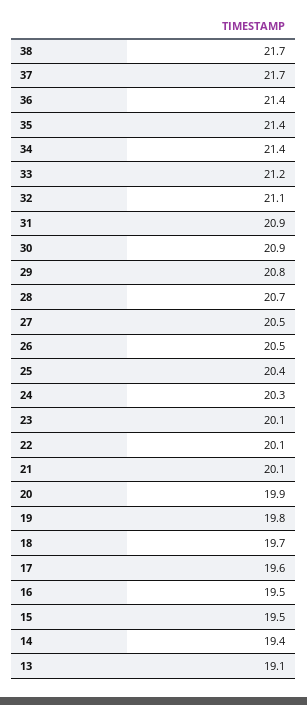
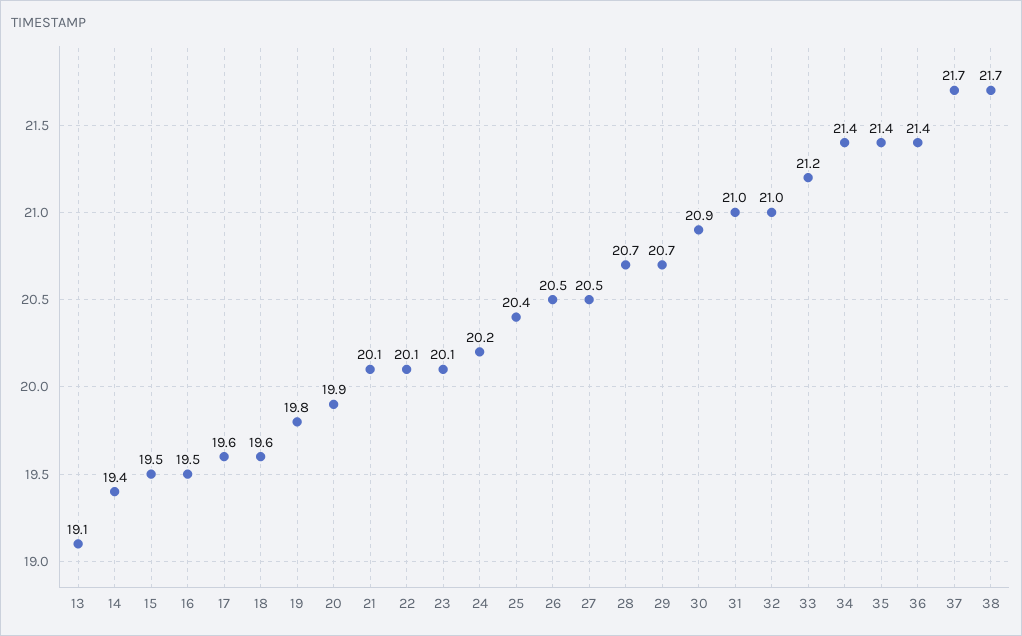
32: 21.1 -> 21
31: 20.9 -> 21
29: 20.8 -> 20.7
24: 20.3 -> 20.2
18: 19.7 -> 19.6

